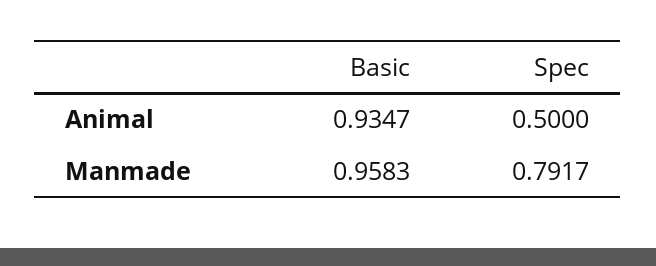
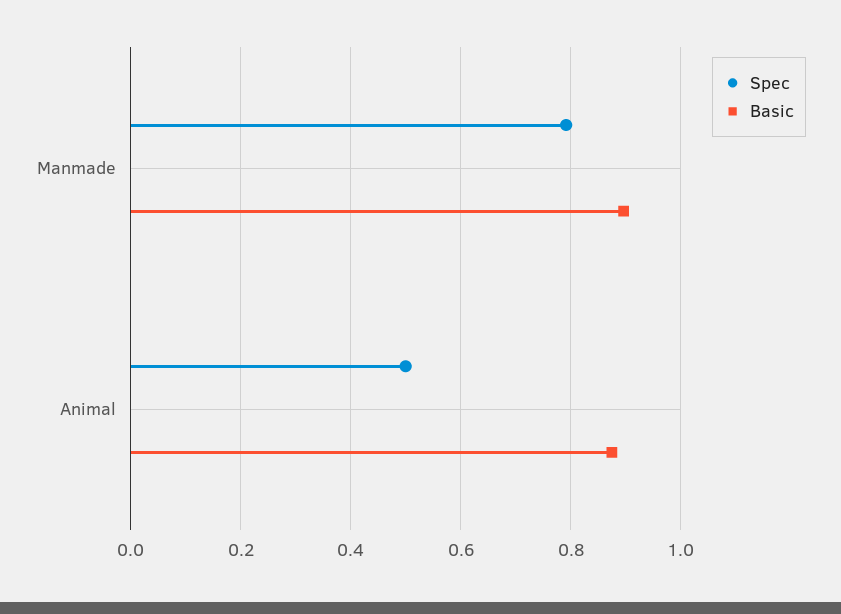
Basic, Animal: 0.9347 -> 0.88
Basic, Manmade: 0.9583 -> 0.9

